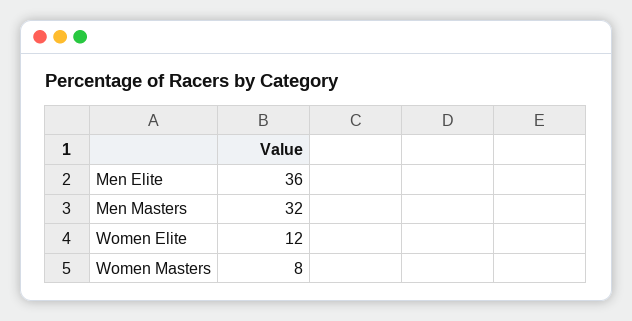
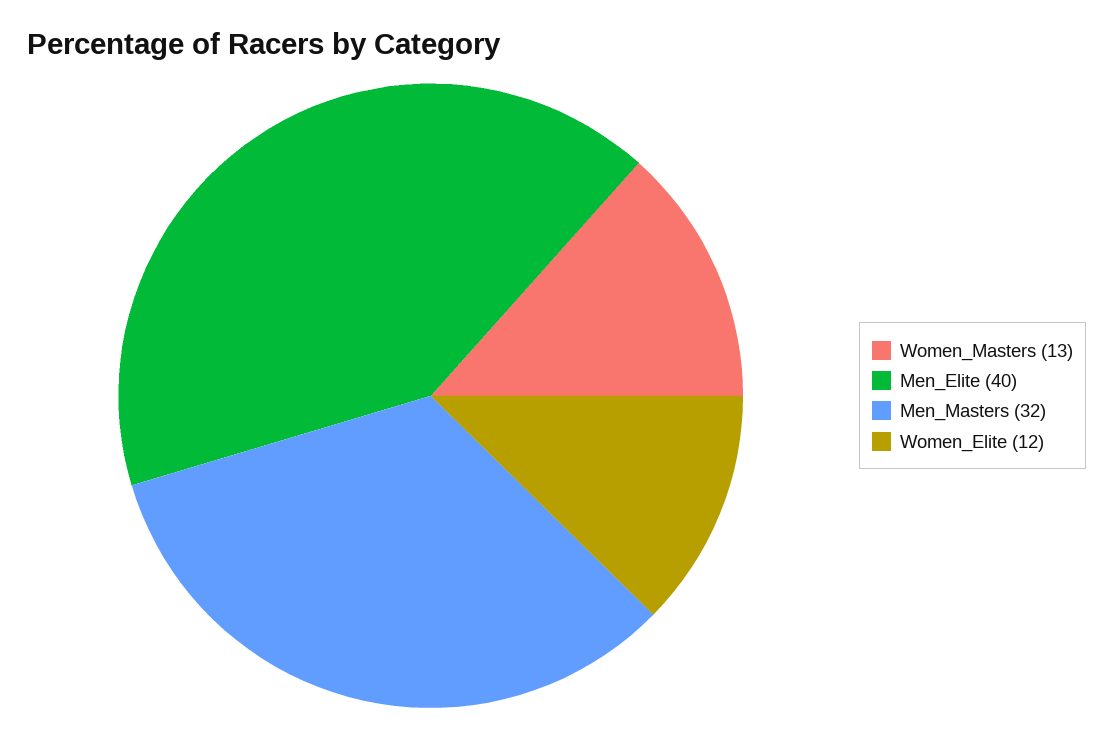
Men Elite: 36 -> 40
Women Masters: 8 -> 13

